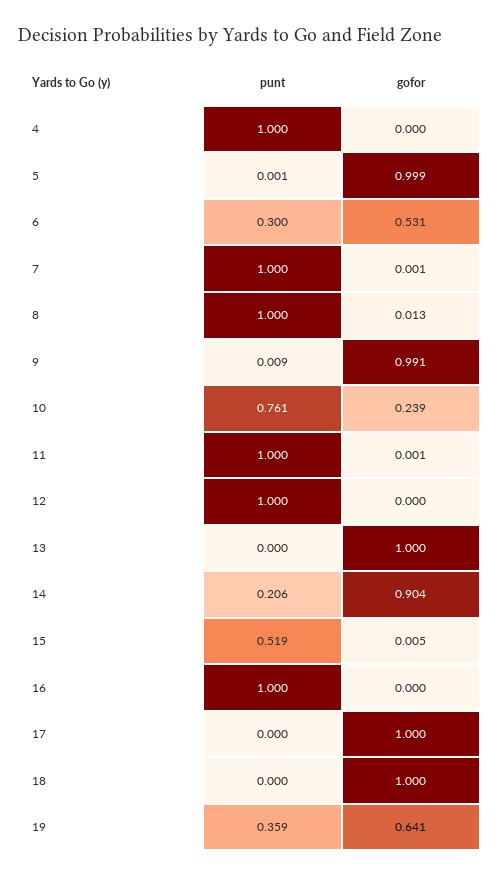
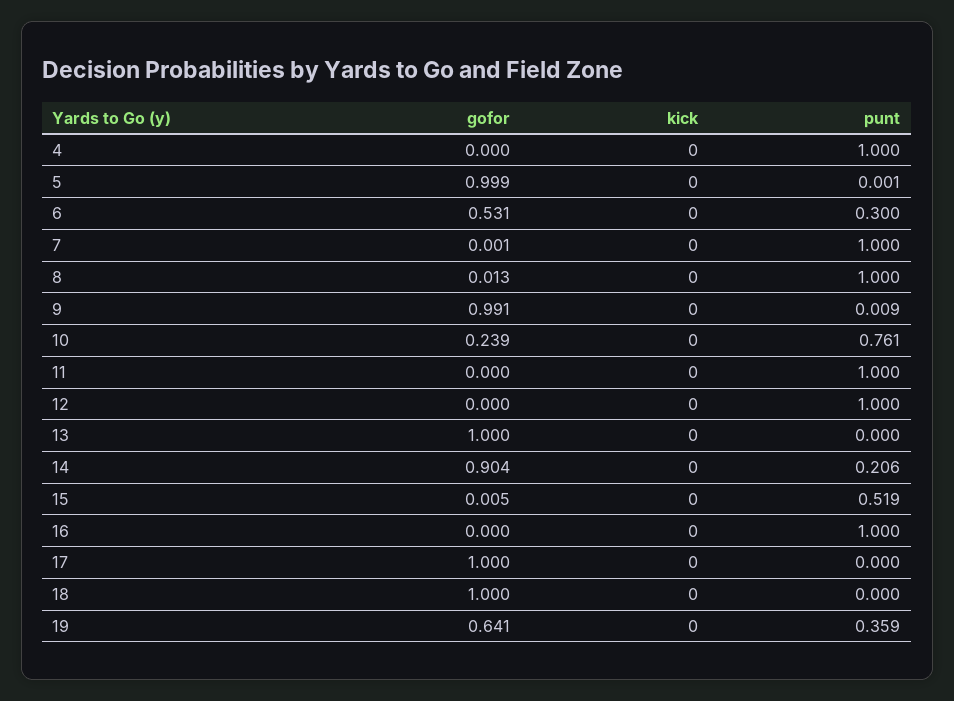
gofor, 11: 0.001 -> 0
kick, 4: none -> 0
kick, 5: none -> 0
kick, 6: none -> 0
kick, 7: none -> 0
kick, 8: none -> 0
kick, 9: none -> 0
kick, 10: none -> 0
kick, 11: none -> 0
kick, 12: none -> 0
kick, 13: none -> 0
kick, 14: none -> 0
kick, 15: none -> 0
kick, 16: none -> 0
kick, 17: none -> 0
kick, 18: none -> 0
kick, 19: none -> 0

